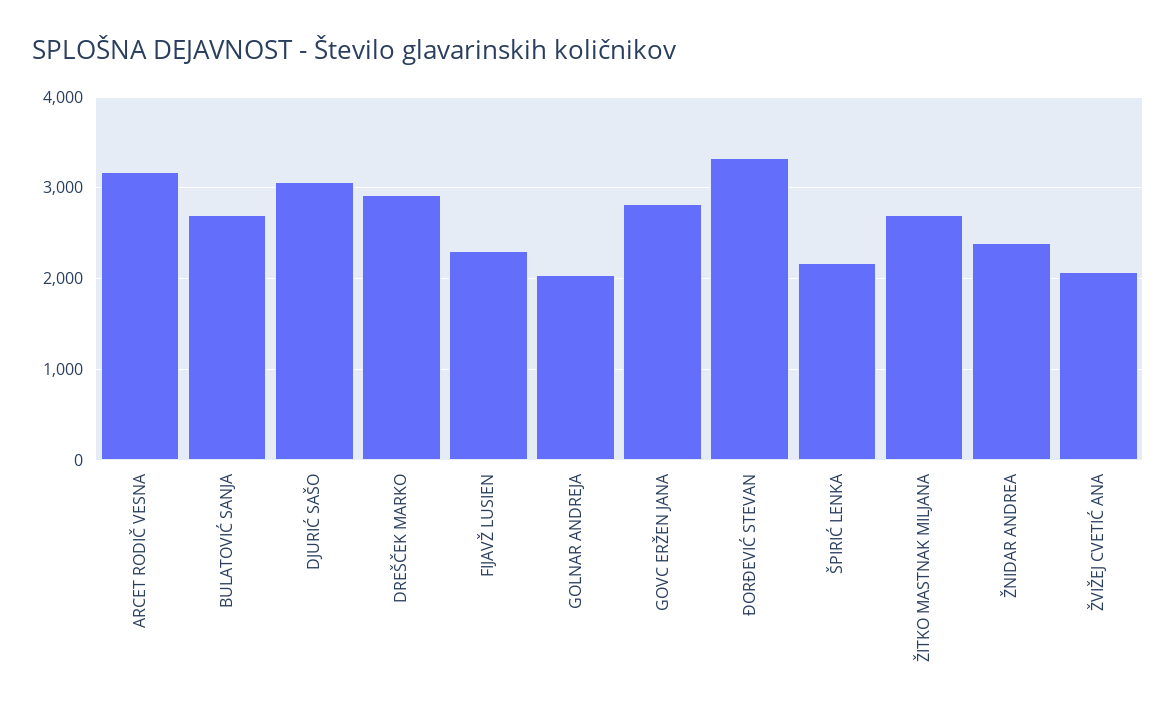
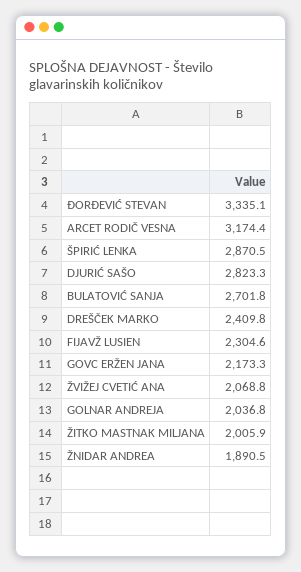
DJURIĆ SAŠO: 3100 -> 2823.3
DREŠČEK MARKO: 2900 -> 2409.8
GOVC ERŽEN JANA: 2800 -> 2173.3
ŠPIRIĆ LENKA: 2200 -> 2870.5
ŽITKO MASTNAK MILJANA: 2700 -> 2005.9
ŽNIDAR ANDREA: 2400 -> 1890.5

